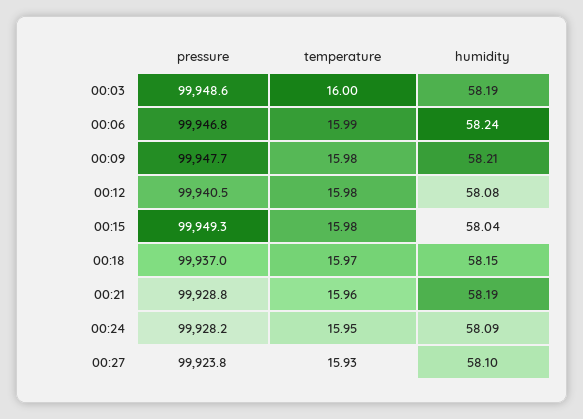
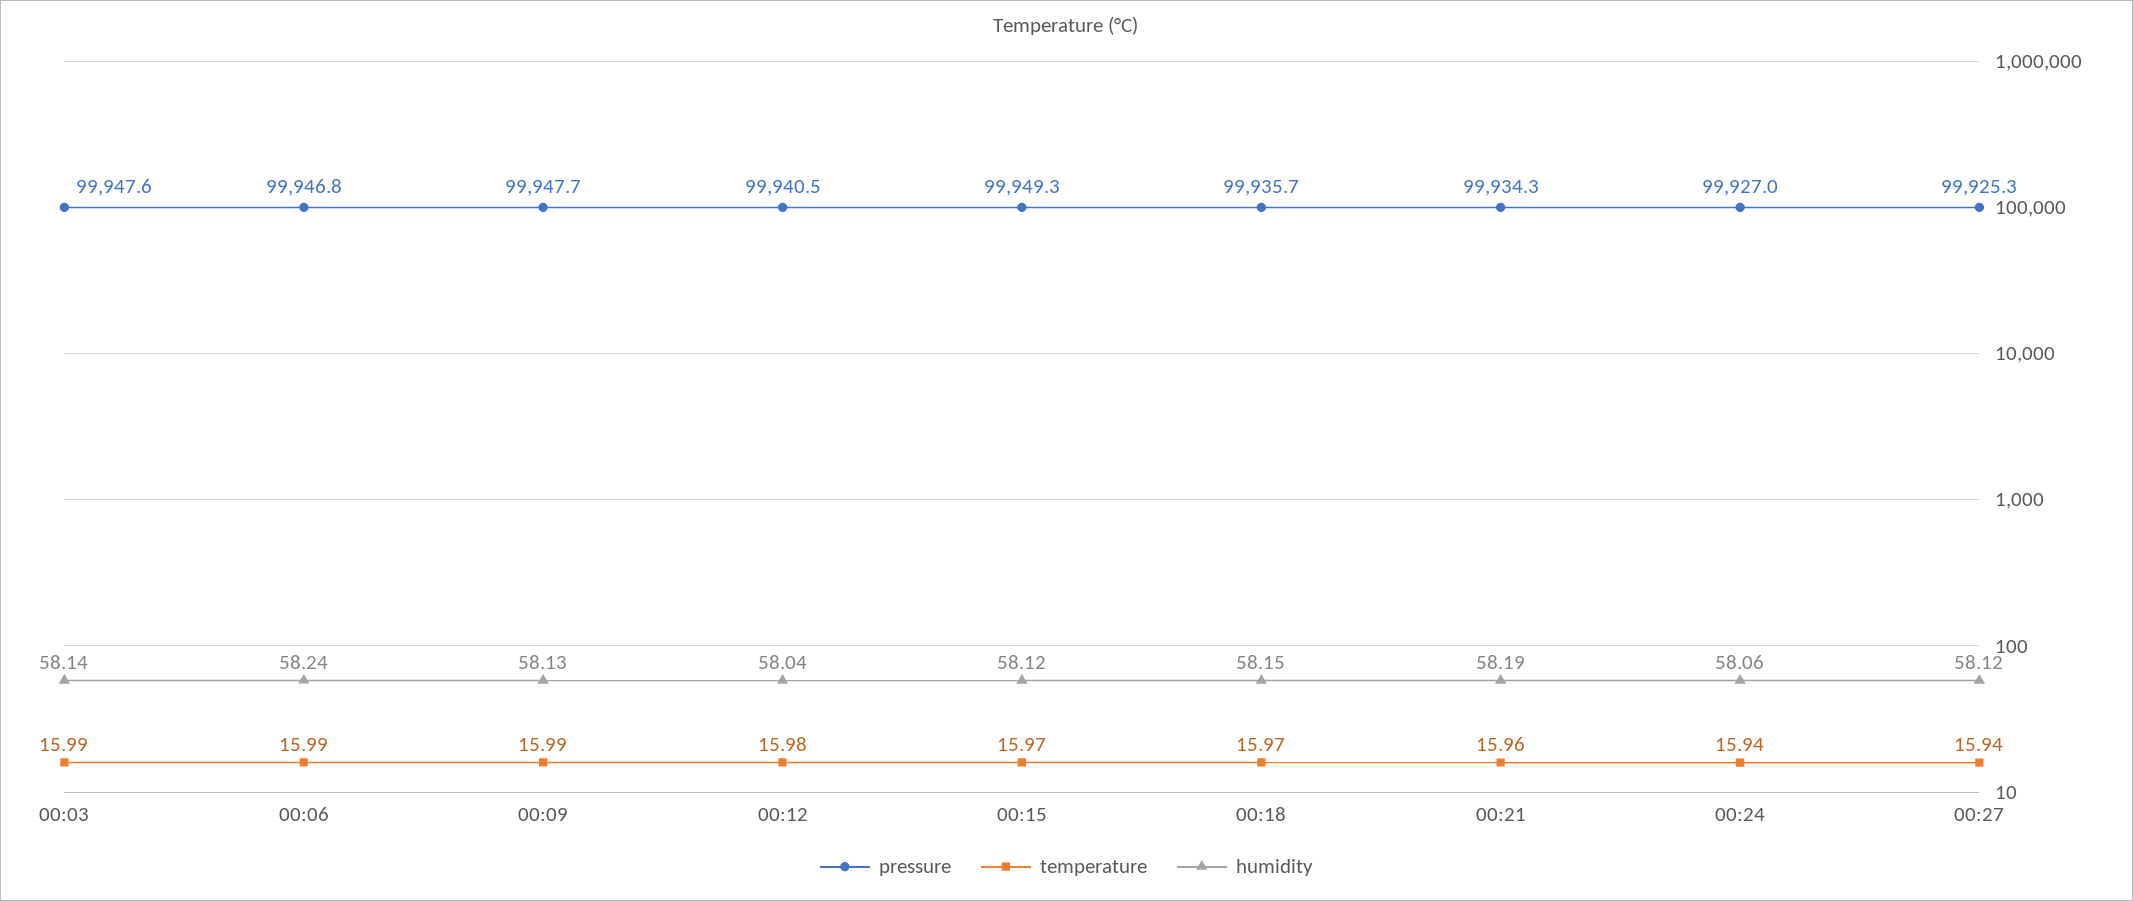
pressure, 00:03: 99948.6 -> 99947.6
temperature, 00:03: 16 -> 15.99
humidity, 00:03: 58.19 -> 58.14
temperature, 00:09: 15.98 -> 15.99
humidity, 00:09: 58.21 -> 58.13
humidity, 00:12: 58.08 -> 58.04
temperature, 00:15: 15.98 -> 15.97
humidity, 00:15: 58.04 -> 58.12
pressure, 00:18: 99937 -> 99935.7
pressure, 00:21: 99928.8 -> 99934.3
pressure, 00:24: 99928.2 -> 99927
temperature, 00:24: 15.95 -> 15.94
humidity, 00:24: 58.09 -> 58.06
pressure, 00:27: 99923.8 -> 99925.3
temperature, 00:27: 15.93 -> 15.94
humidity, 00:27: 58.1 -> 58.12

